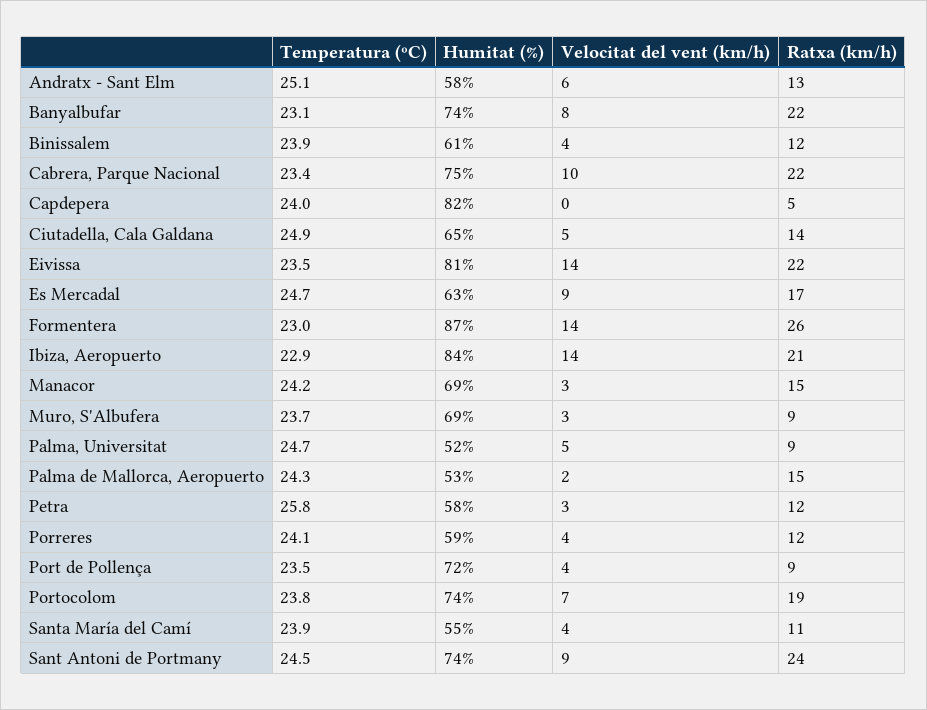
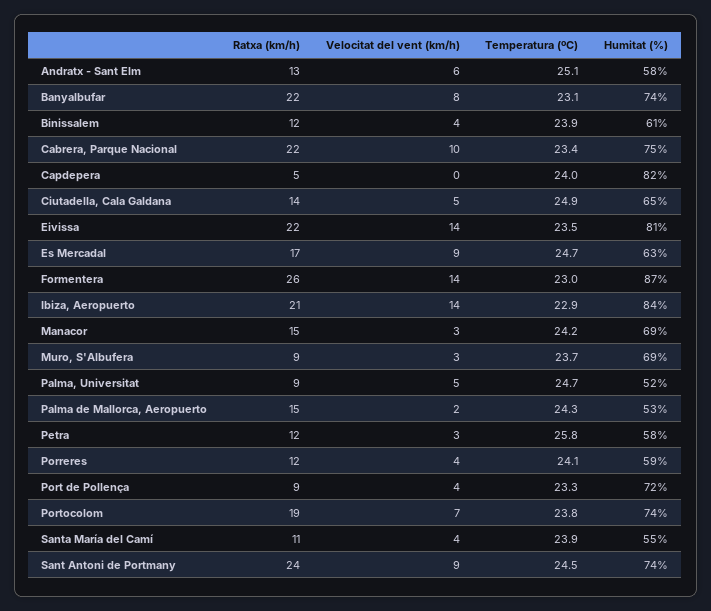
Temperatura (ºC), Port de Pollença: 23.5 -> 23.3

